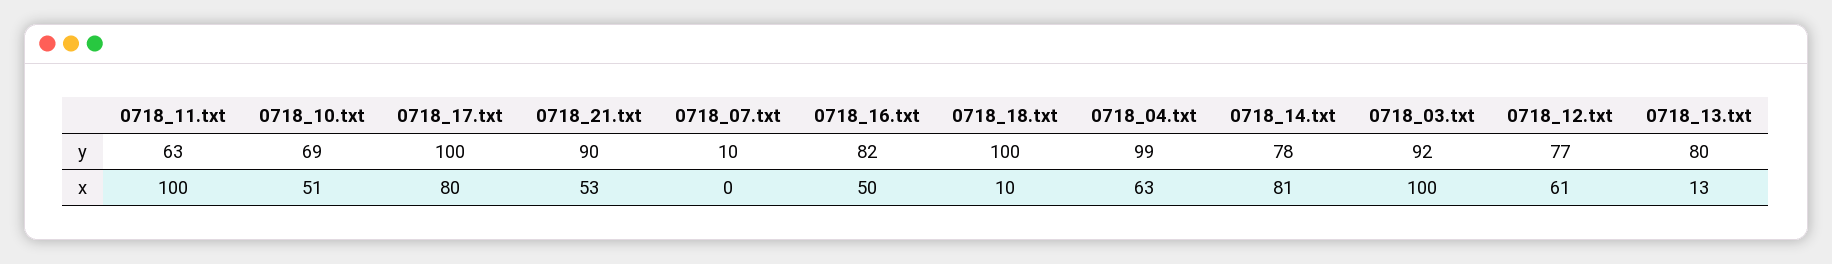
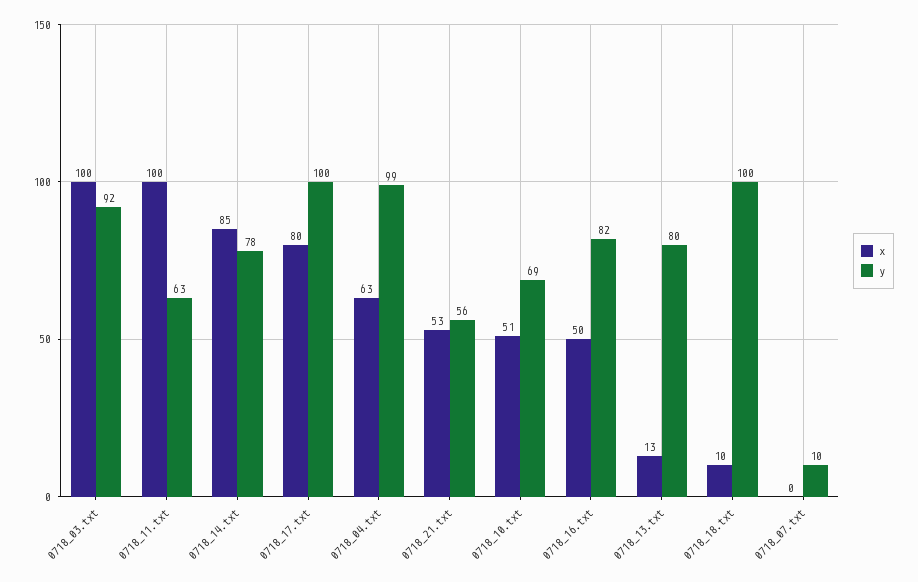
y, 0718_21.txt: 90 -> 56
y, 0718_12.txt: 77 -> none
x, 0718_14.txt: 81 -> 85
x, 0718_12.txt: 61 -> none

